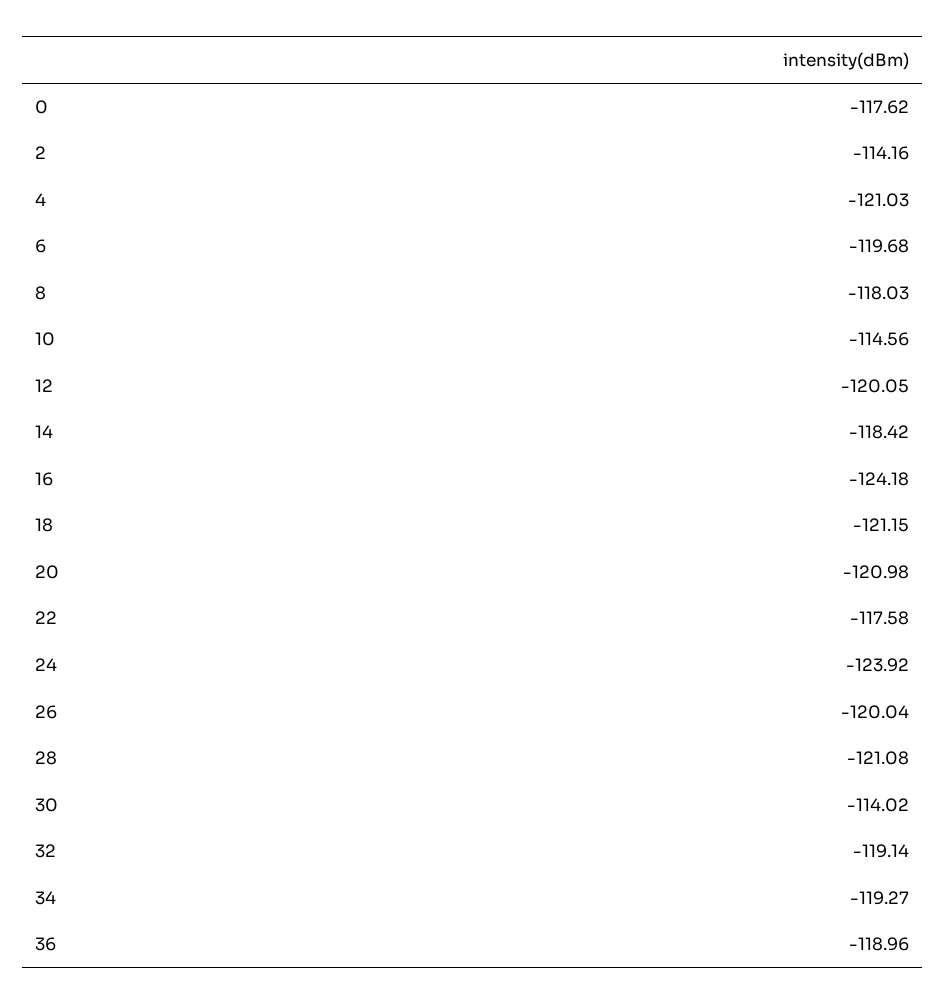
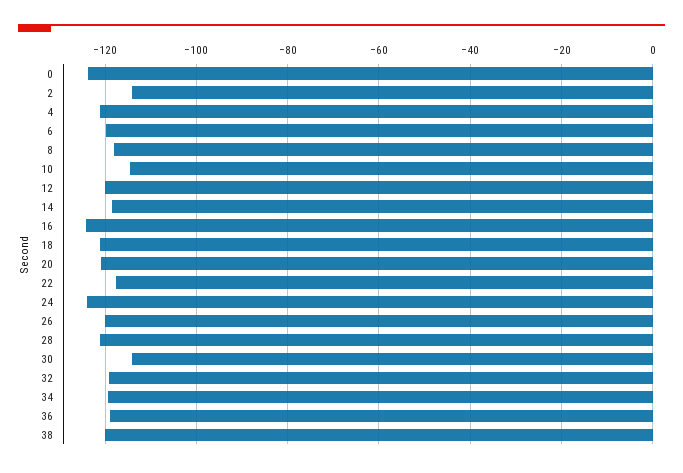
0: -117.62 -> -124
38: none -> -120

